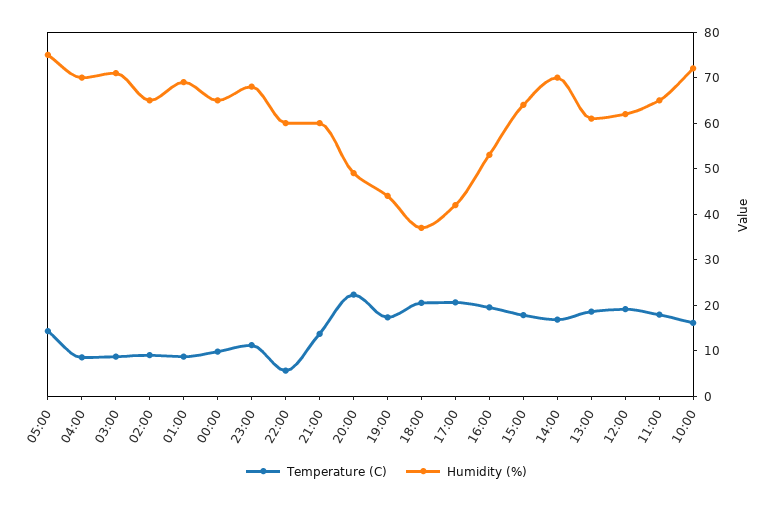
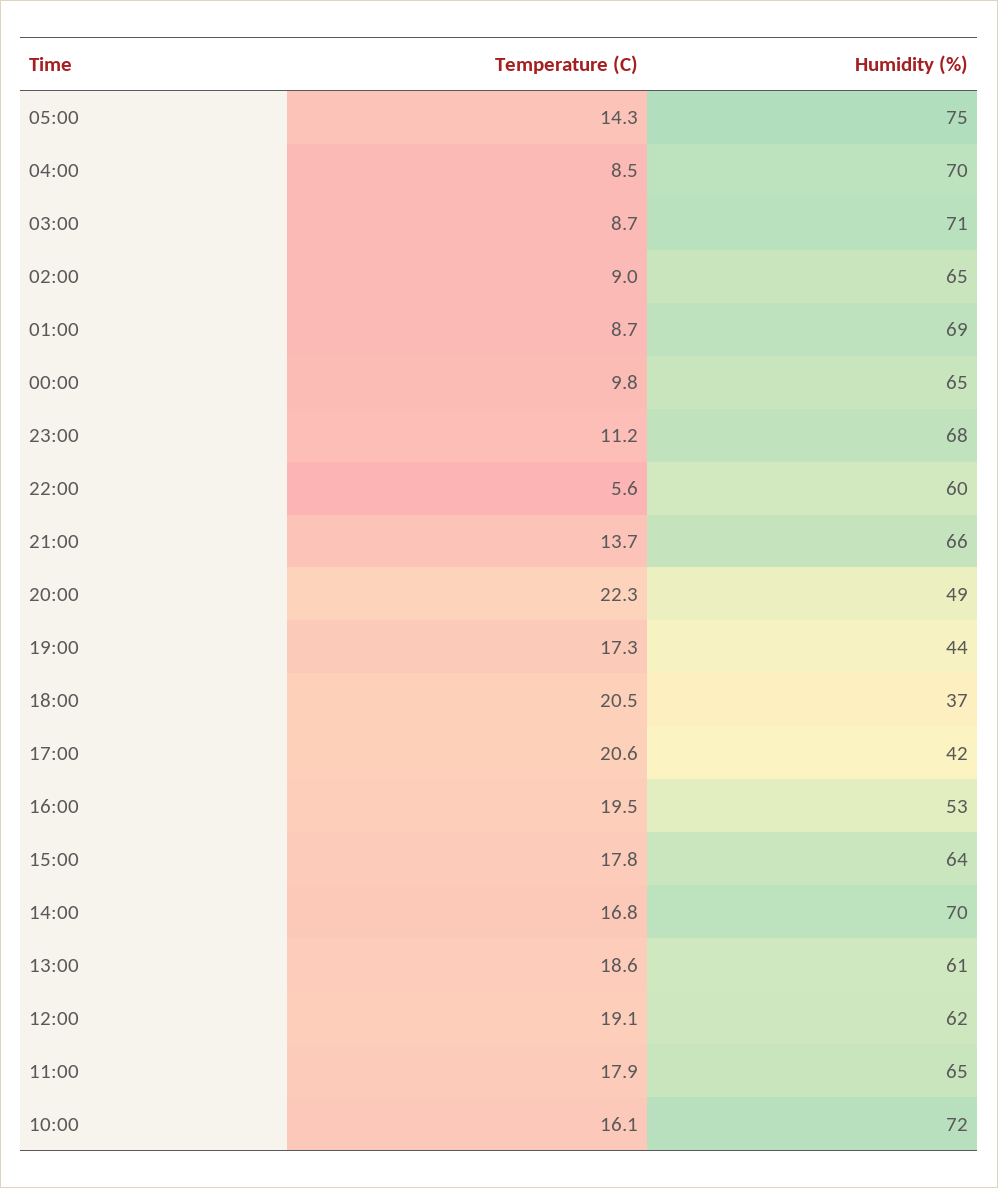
Humidity (%), 21:00: 60 -> 66

